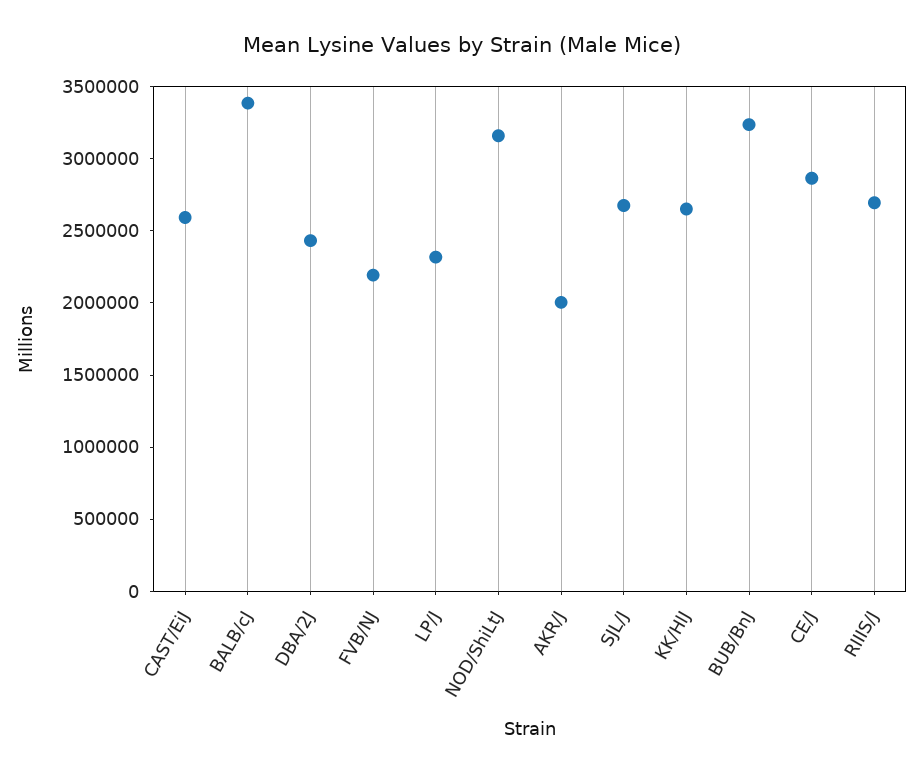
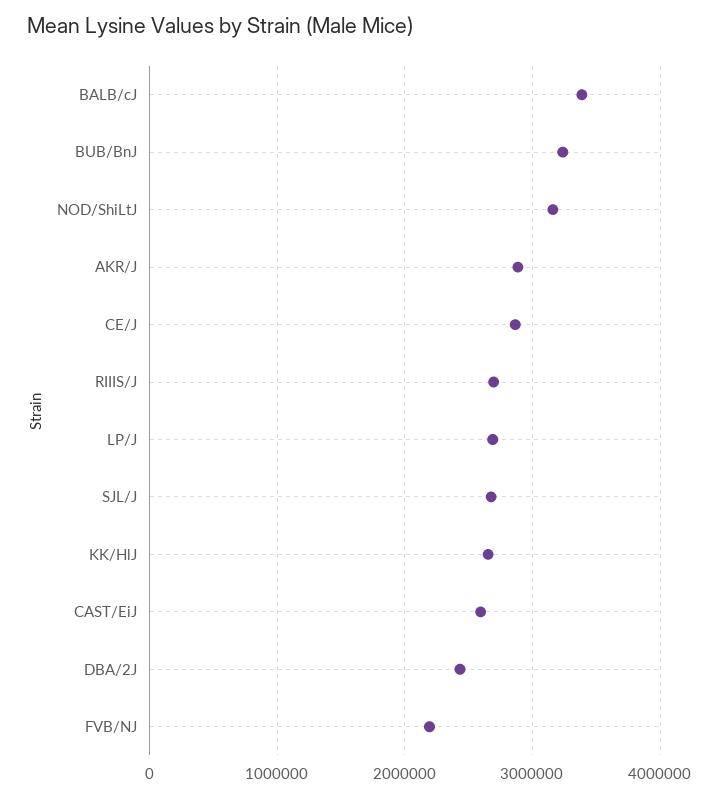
LP/J: 2300000 -> 2700000
AKR/J: 2000000 -> 2900000

